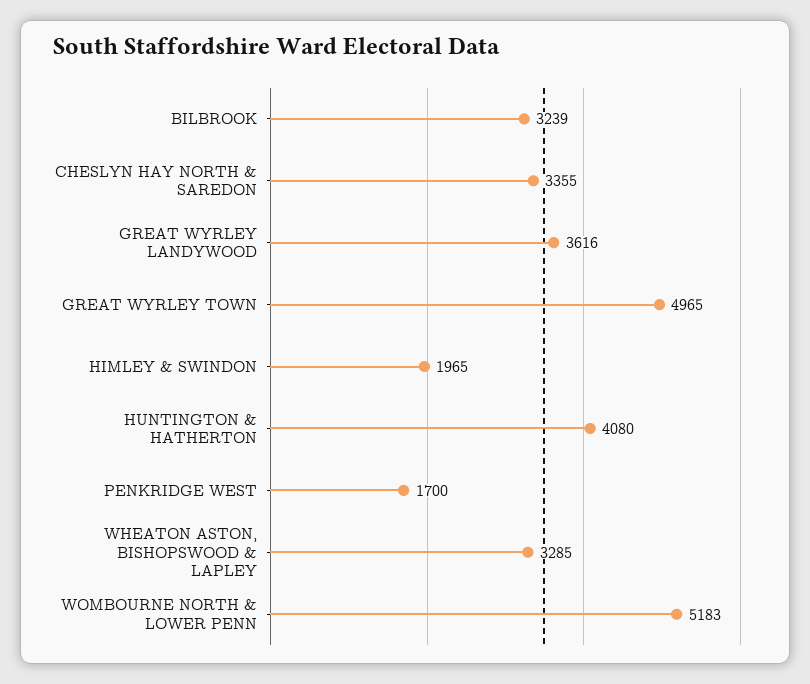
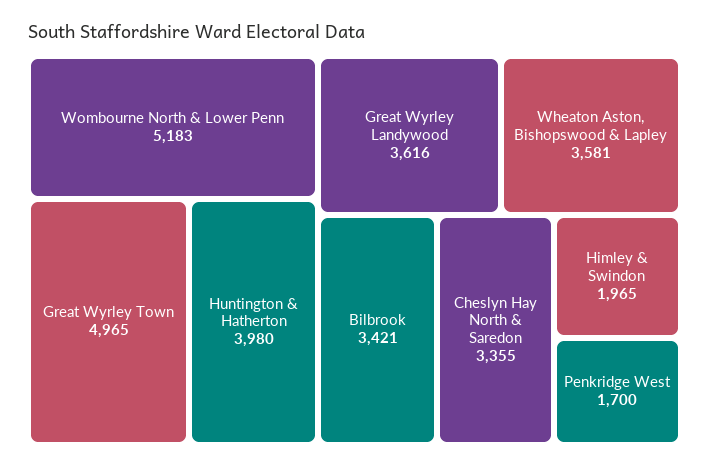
BILBROOK: 3239 -> 3421
HUNTINGTON & HATHERTON: 4080 -> 3980
WHEATON ASTON, BISHOPSWOOD & LAPLEY: 3285 -> 3581

